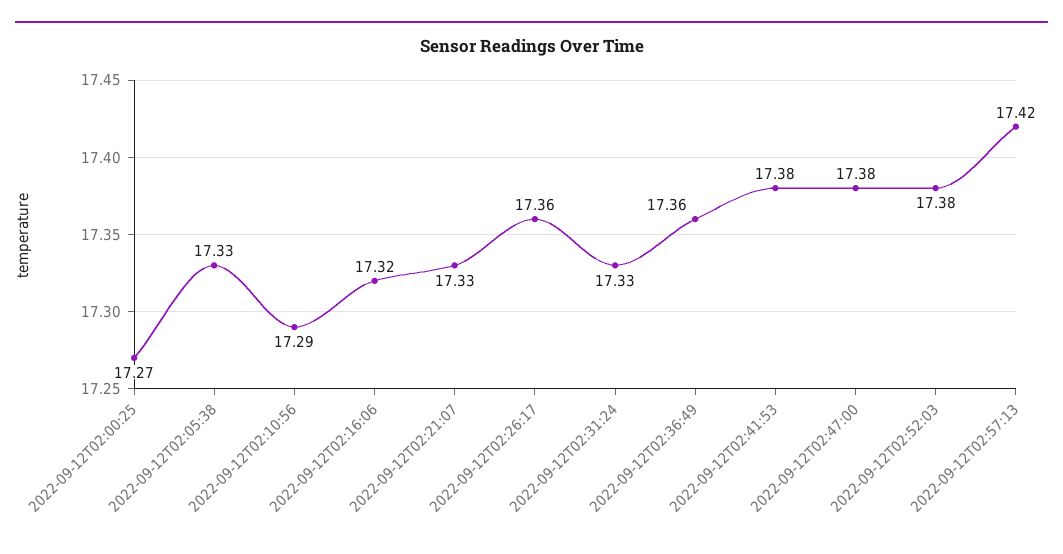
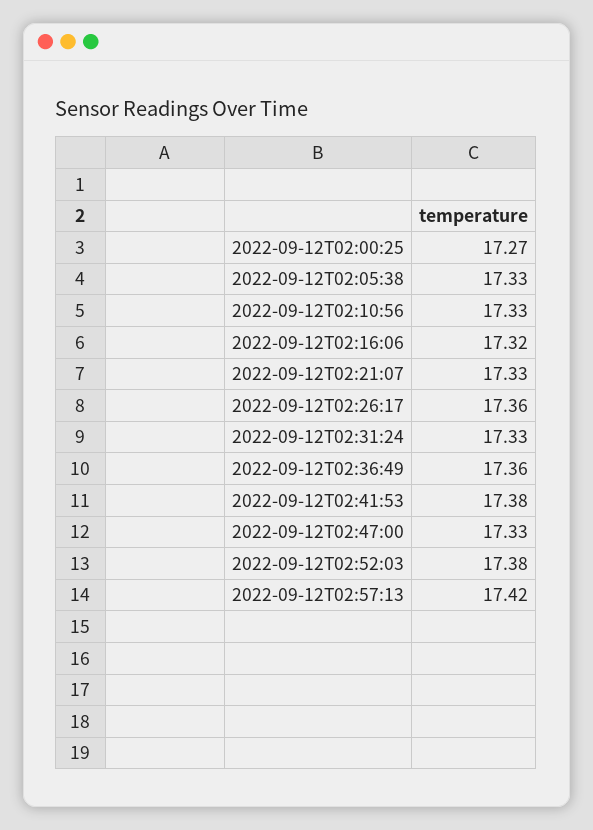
2022-09-12T02:10:56: 17.29 -> 17.33
2022-09-12T02:47:00: 17.38 -> 17.33

